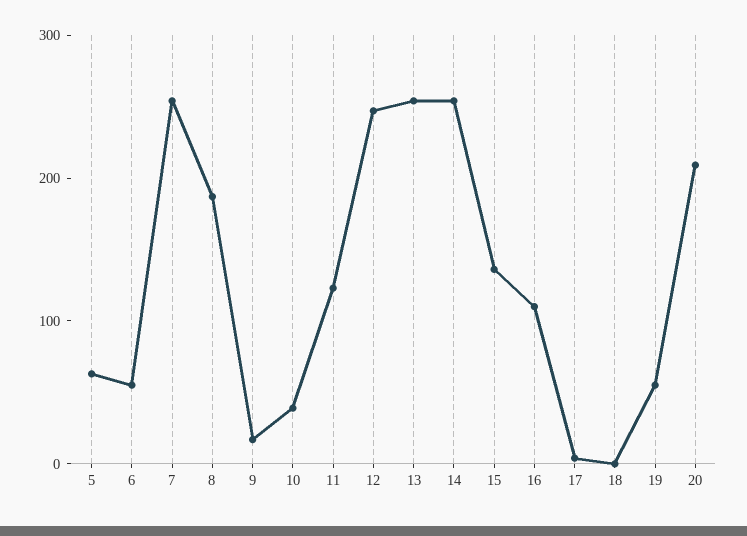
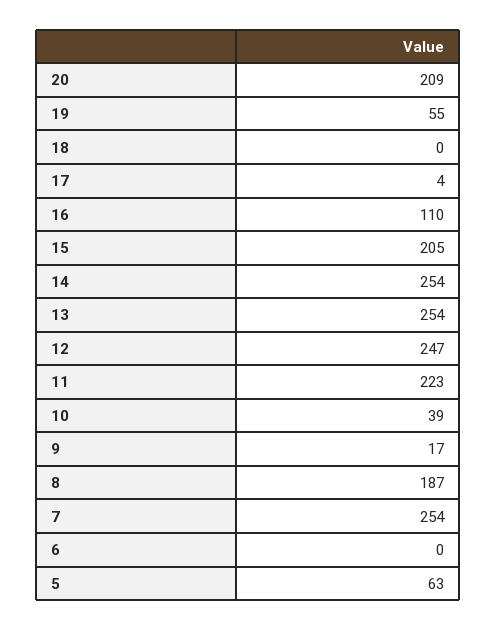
6: 60 -> 0
11: 120 -> 223
15: 140 -> 205

